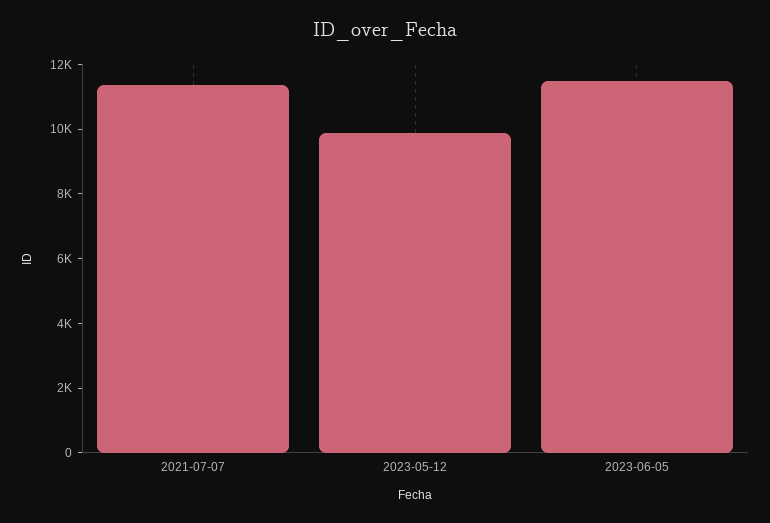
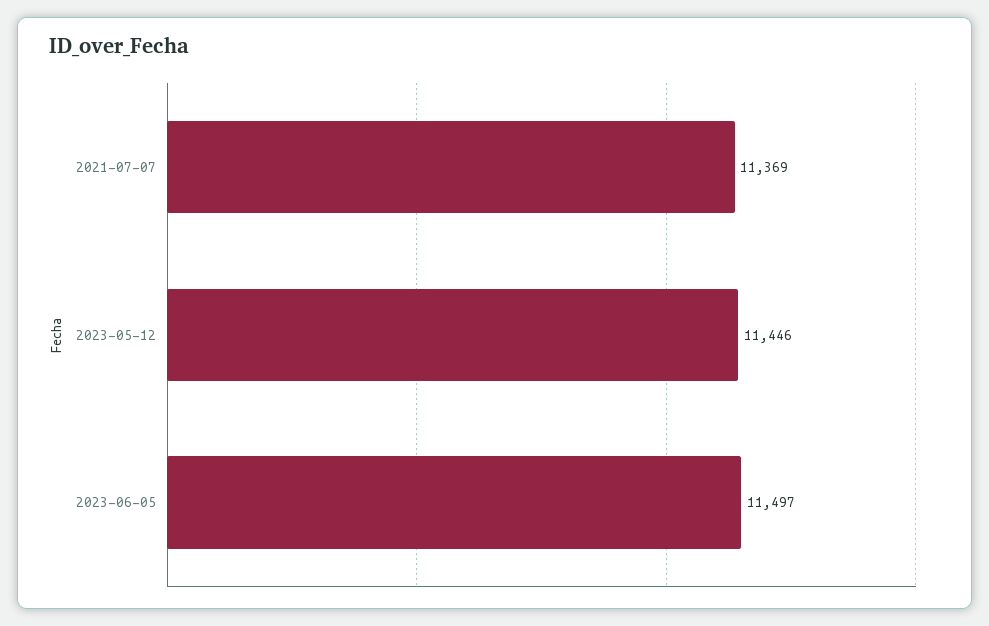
2023-05-12: 10000 -> 11446

